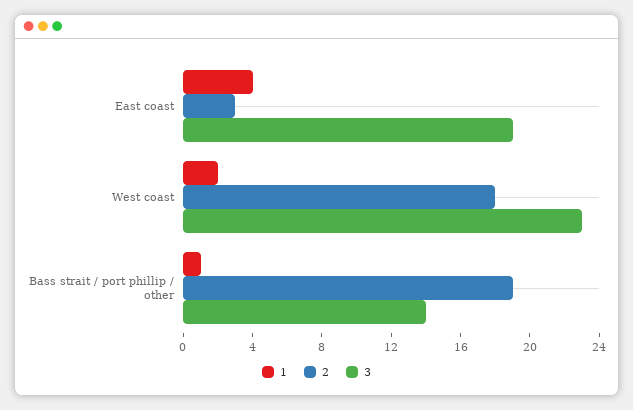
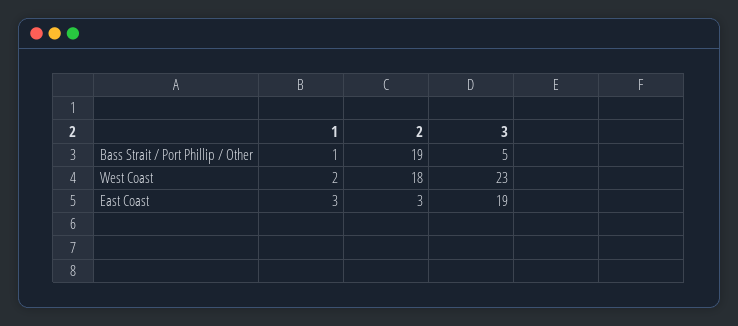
1, East coast: 4 -> 3
3, Bass strait / port phillip / other: 14 -> 5

